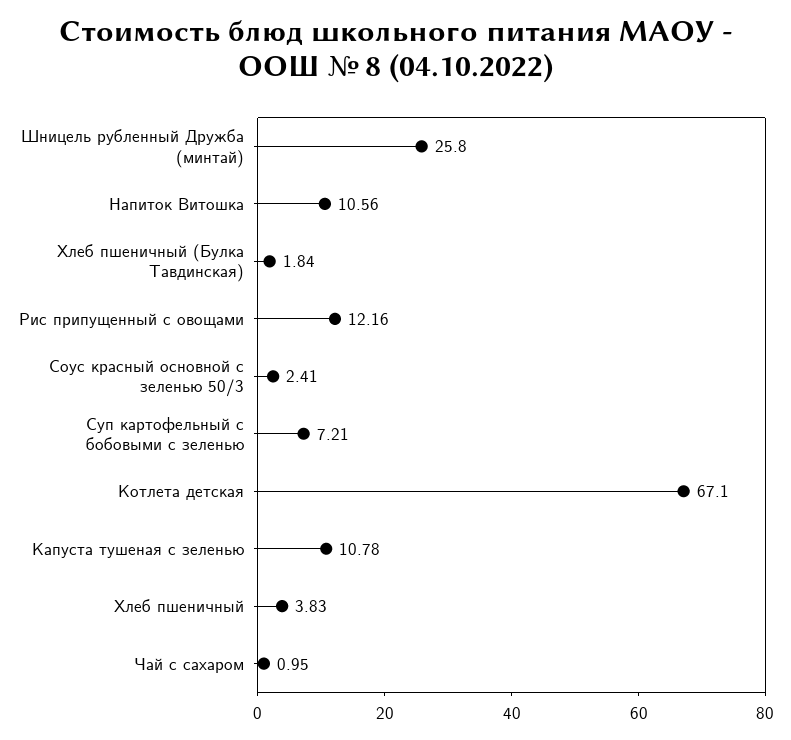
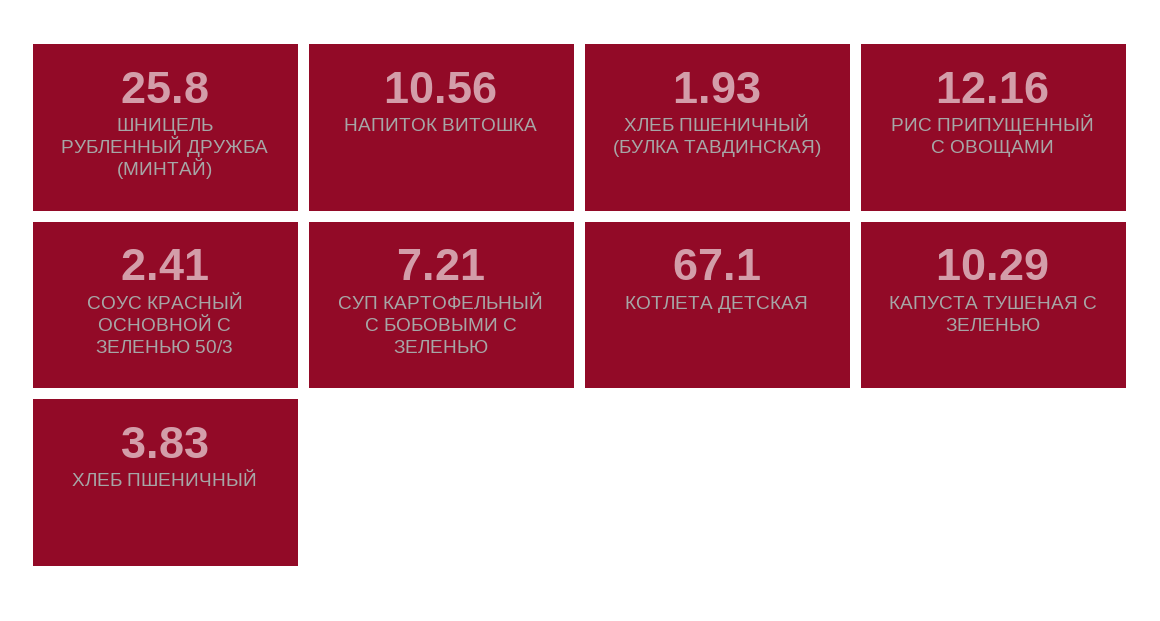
Хлеб пшеничный (Булка Тавдинская): 1.84 -> 1.93
Капуста тушеная с зеленью: 10.78 -> 10.29
Чай с сахаром: 0.95 -> none

